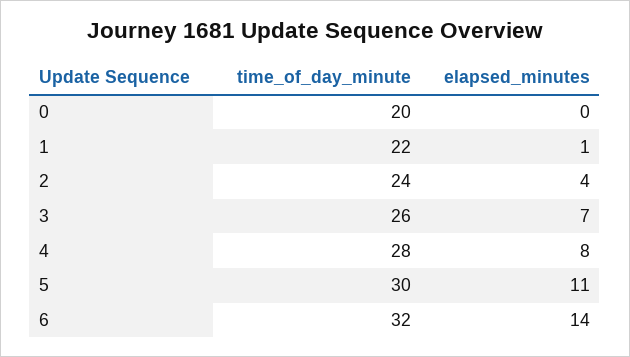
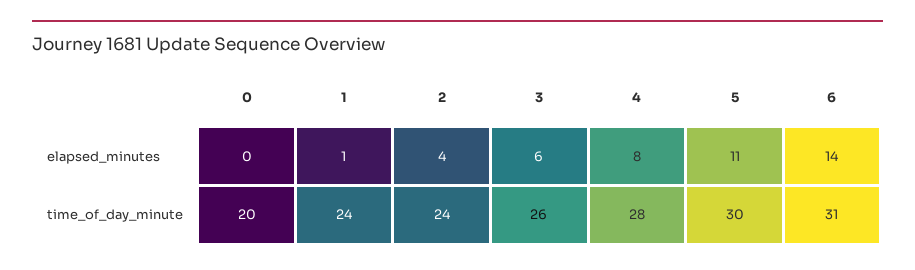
time_of_day_minute, 1: 22 -> 24
elapsed_minutes, 3: 7 -> 6
time_of_day_minute, 6: 32 -> 31

